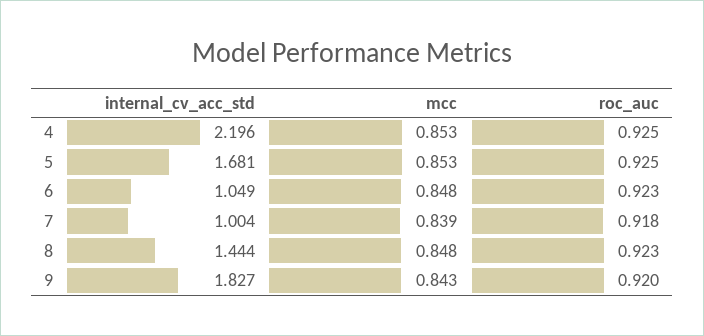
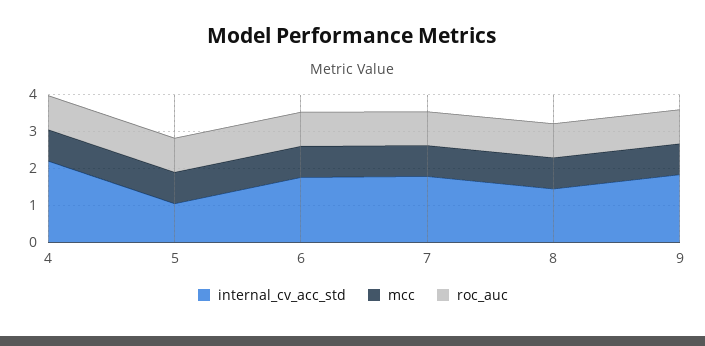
internal_cv_acc_std, 5: 1.681 -> 1
internal_cv_acc_std, 6: 1.049 -> 1.75
internal_cv_acc_std, 7: 1.004 -> 1.75

